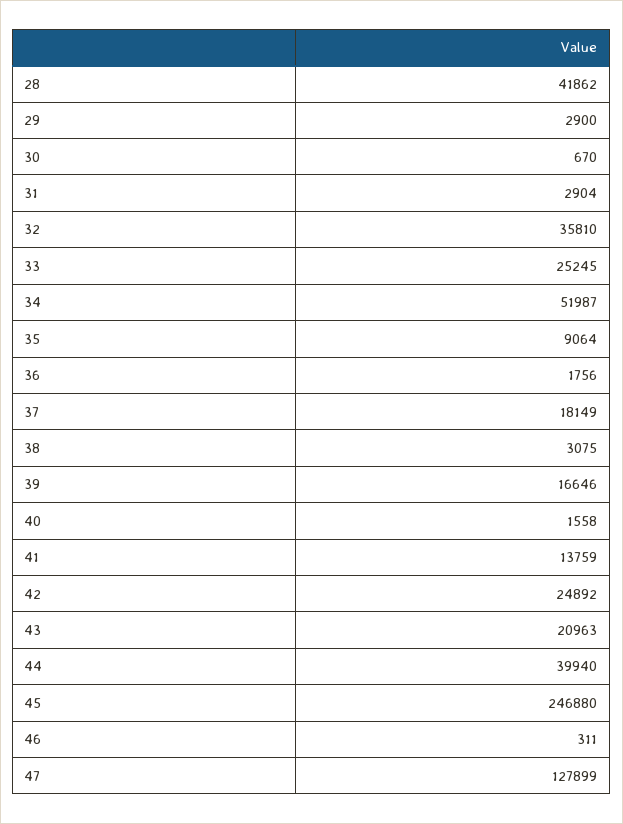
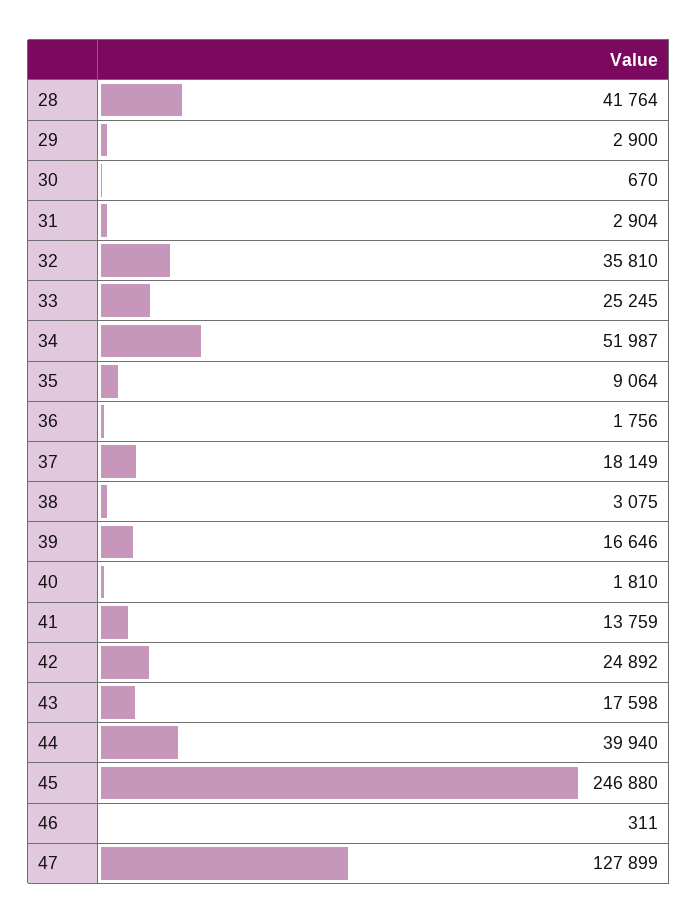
28: 41862 -> 41764
40: 1558 -> 1810
43: 20963 -> 17598

